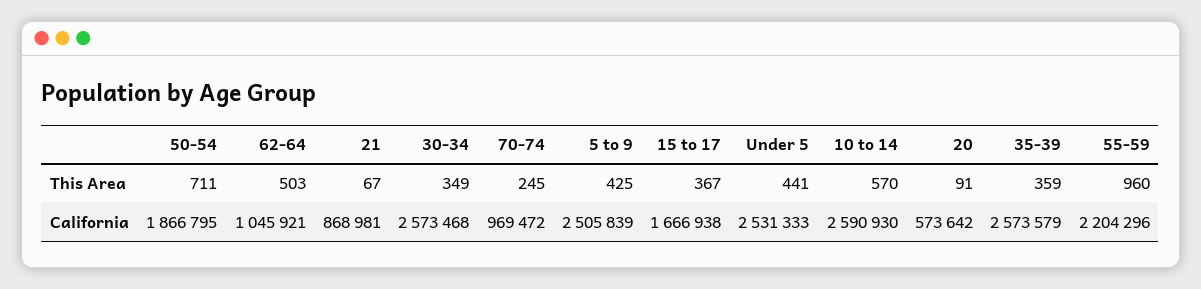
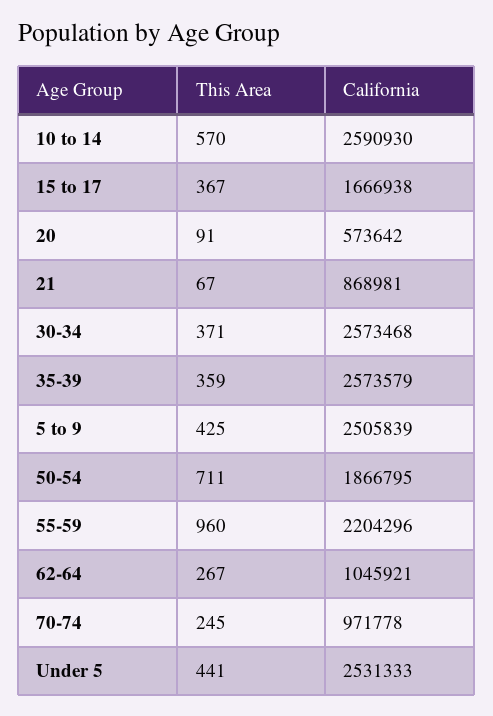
62-64, This Area: 503 -> 267
30-34, This Area: 349 -> 371
70-74, California: 969472 -> 971778

